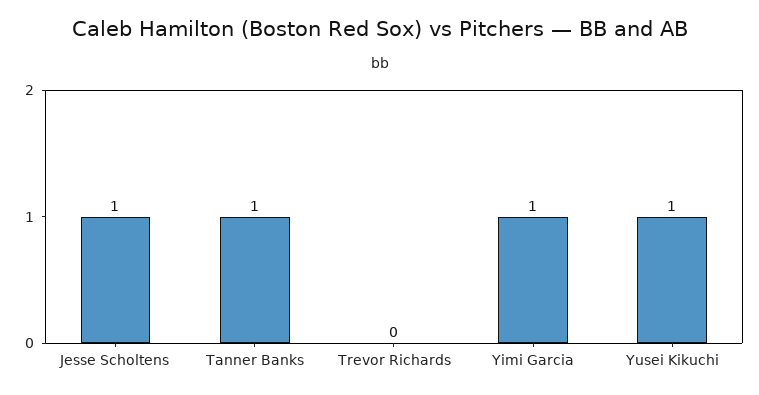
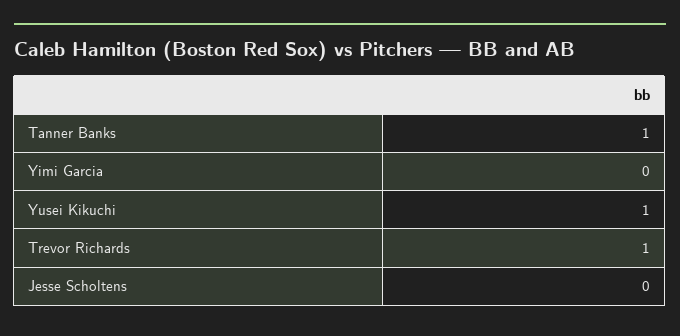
Jesse Scholtens: 1 -> 0
Trevor Richards: 0 -> 1
Yimi Garcia: 1 -> 0

